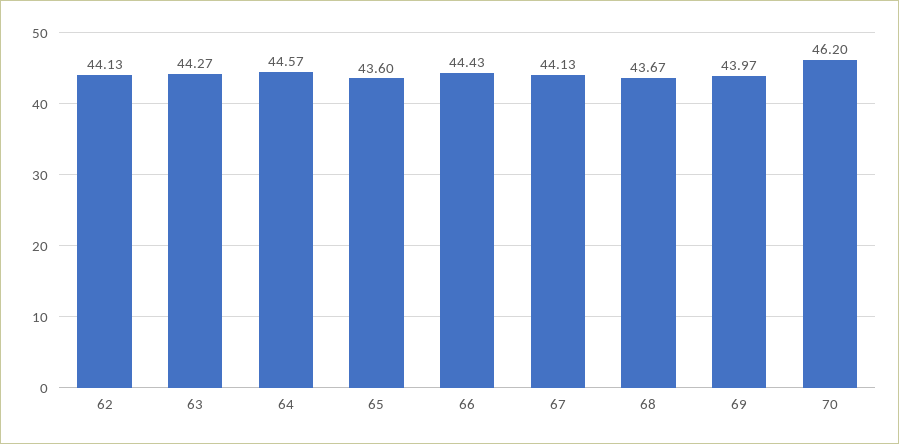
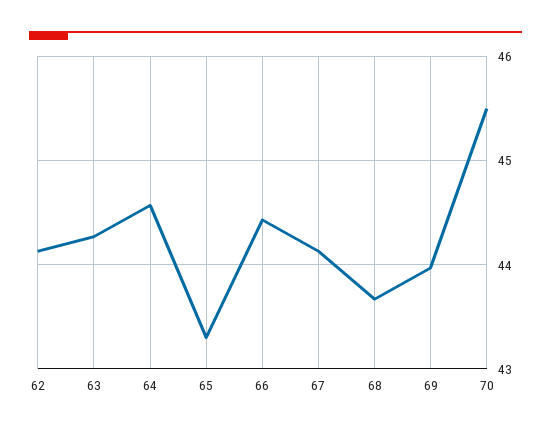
65: 43.6 -> 43.3
70: 46.2 -> 45.5

